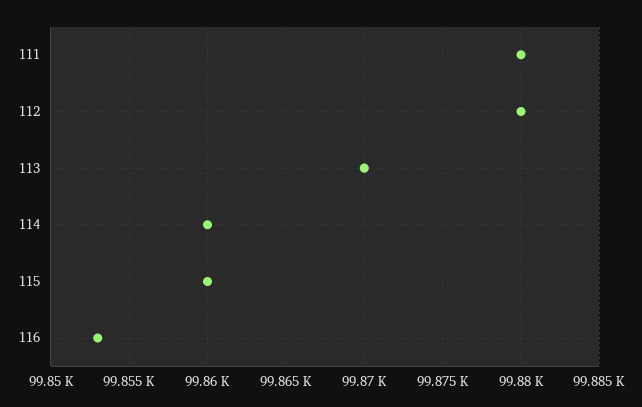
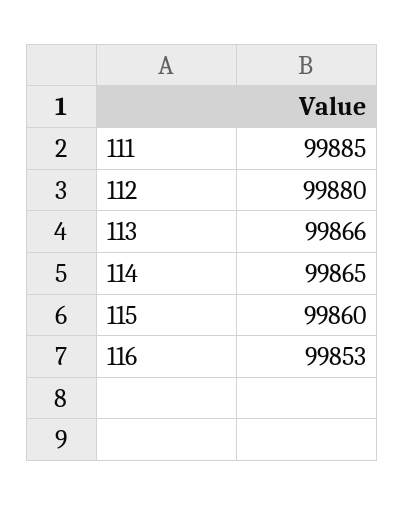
111: 99880 -> 99885
113: 99870 -> 99866
114: 99860 -> 99865

